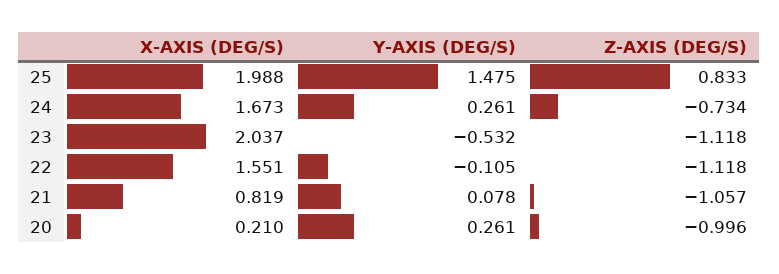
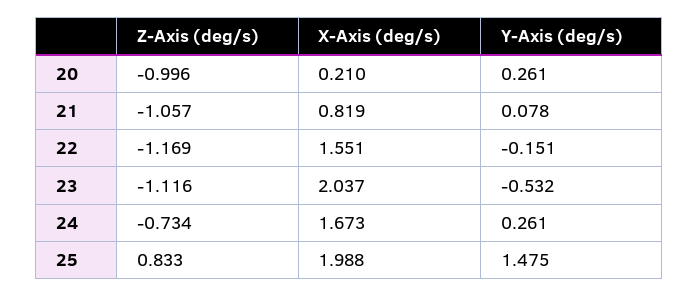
Z-AXIS (DEG/S), 23: -1.118 -> -1.116
Y-AXIS (DEG/S), 22: -0.105 -> -0.151
Z-AXIS (DEG/S), 22: -1.118 -> -1.169

